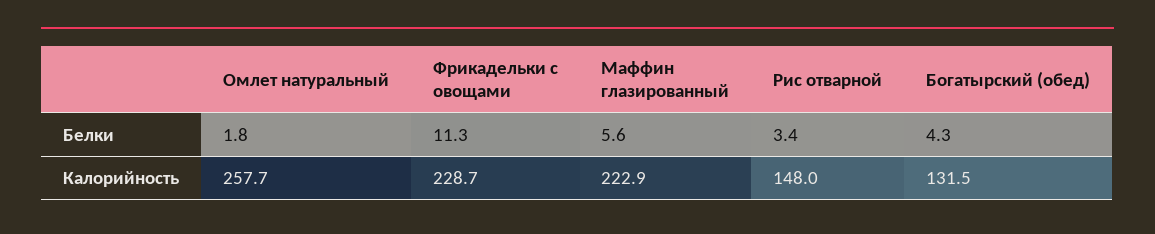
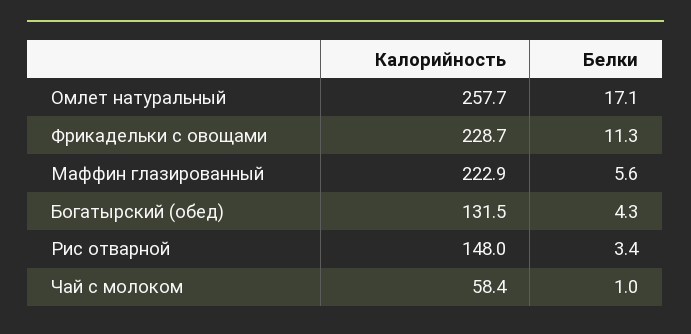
Омлет натуральный, Белки: 1.8 -> 17.1
Чай с молоком, Калорийность: none -> 58.4
Чай с молоком, Белки: none -> 1

